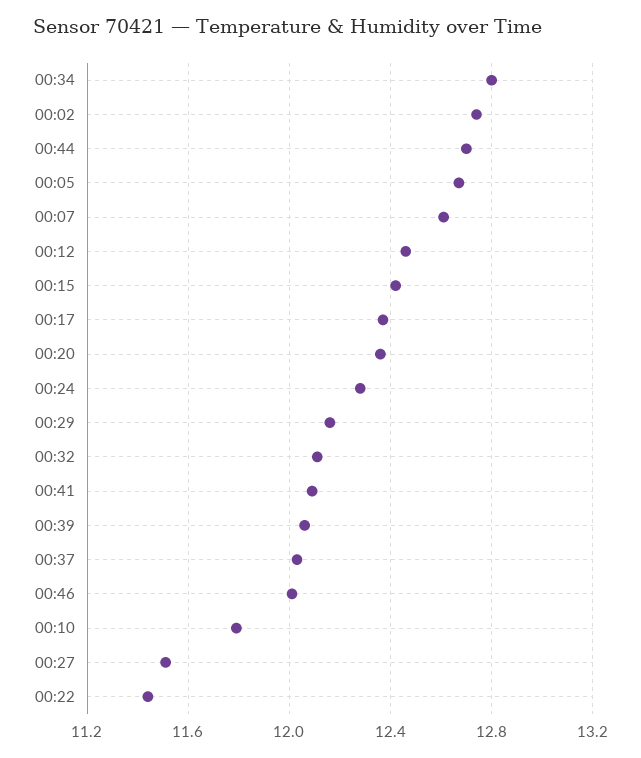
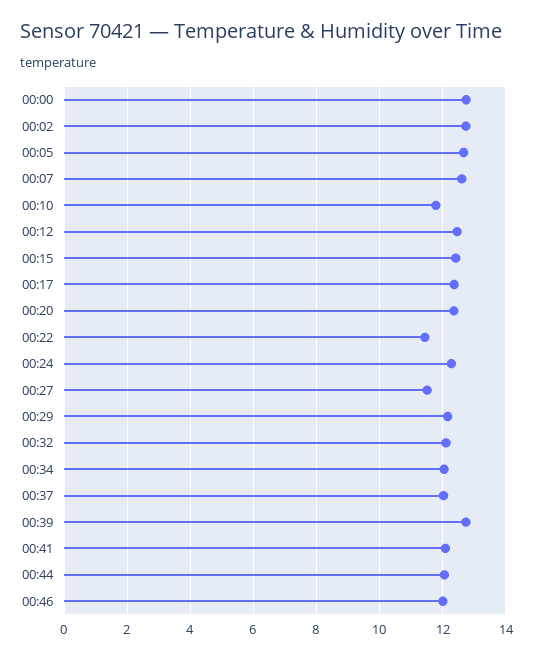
00:34: 12.8 -> 12
00:44: 12.7 -> 12
00:39: 12.05 -> 12.8
00:00: none -> 12.8

